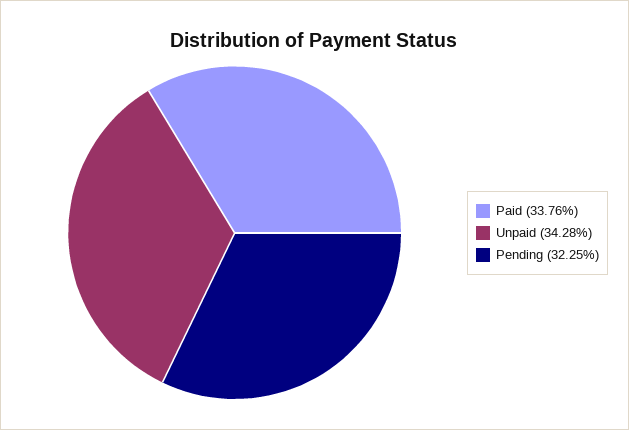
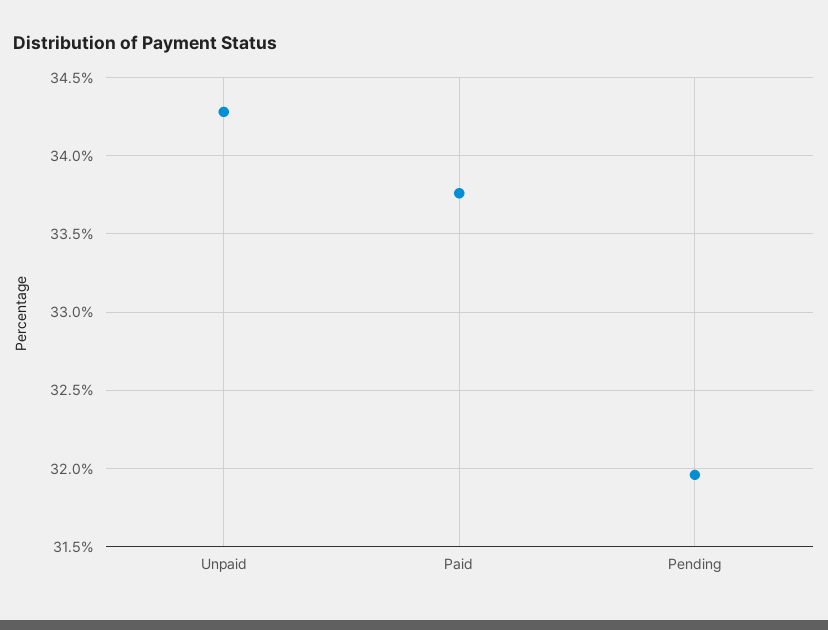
Pending: 32.25 -> 31.95

